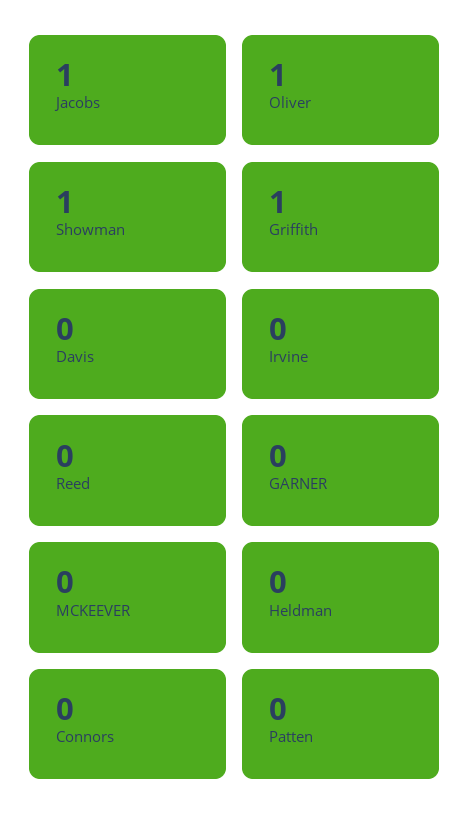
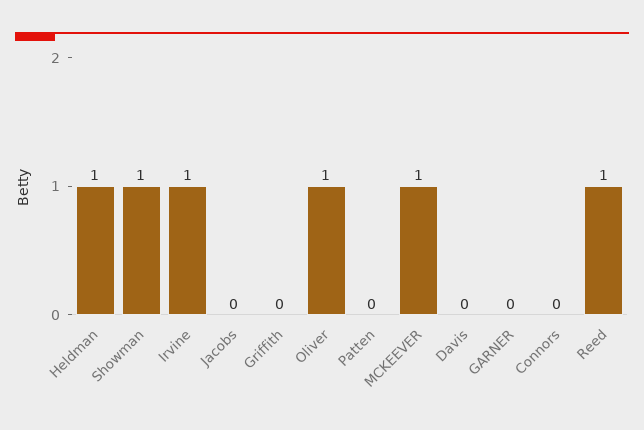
Jacobs: 1 -> 0
Griffith: 1 -> 0
Irvine: 0 -> 1
Reed: 0 -> 1
MCKEEVER: 0 -> 1
Heldman: 0 -> 1

